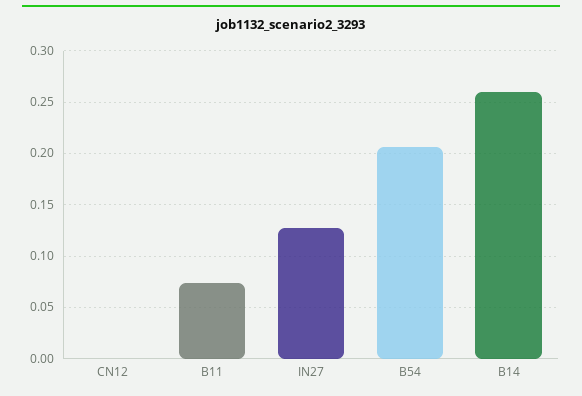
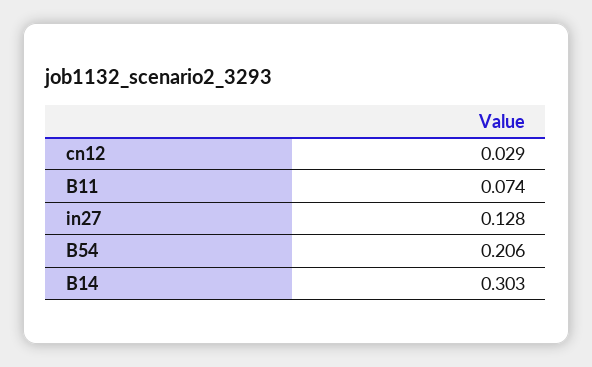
CN12: 0 -> 0.029
B14: 0.26 -> 0.303

